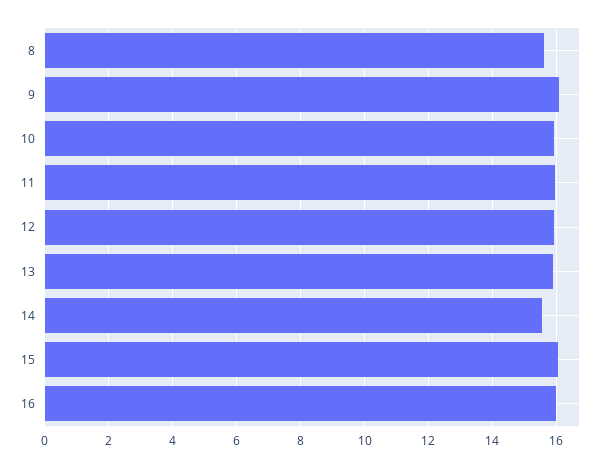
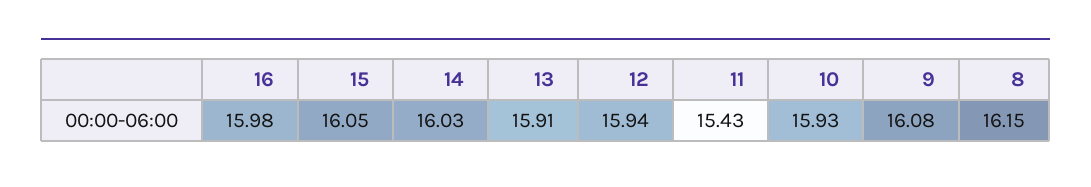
8: 15.6 -> 16.15
11: 16 -> 15.43
14: 15.6 -> 16.03

